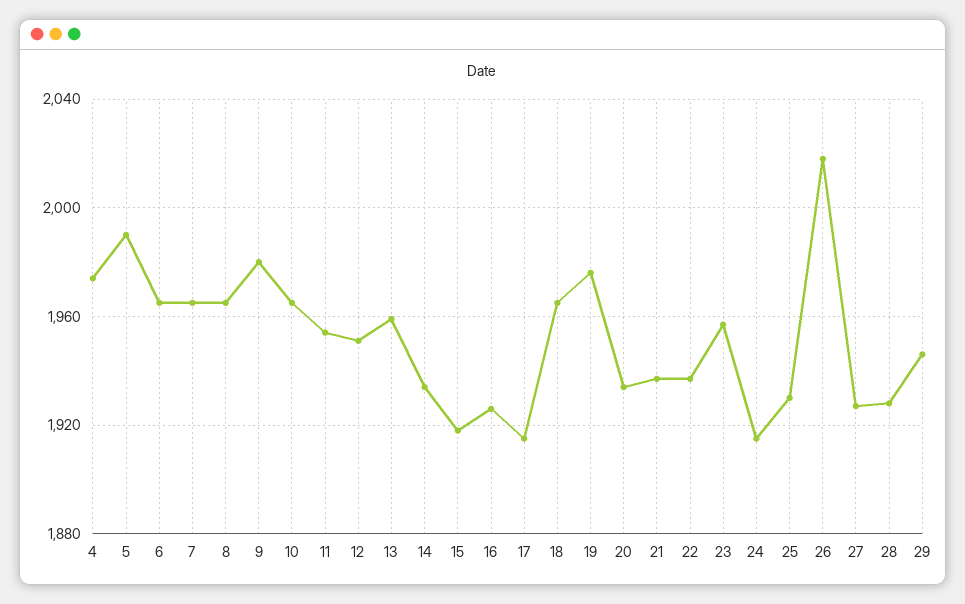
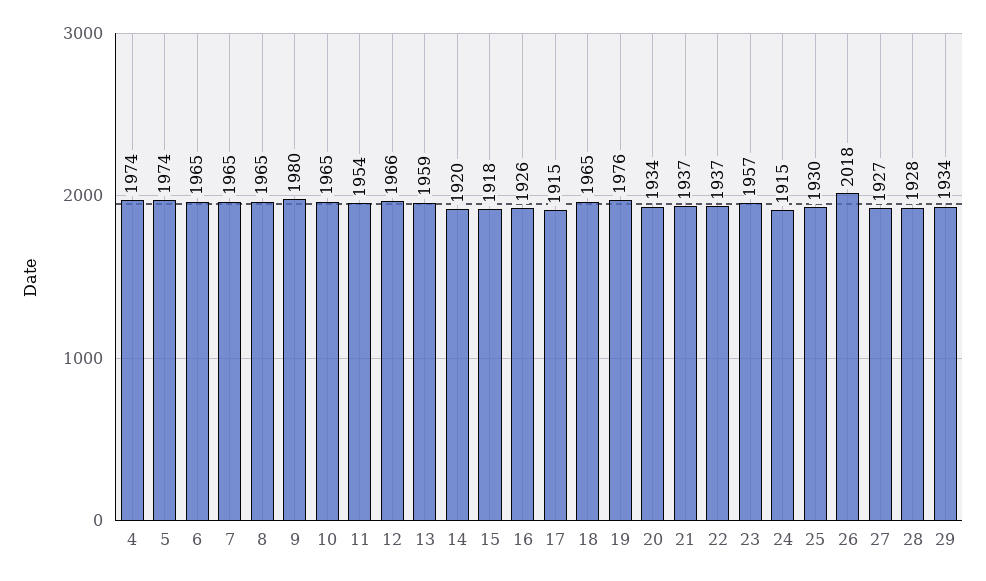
5: 1990 -> 1974
12: 1950 -> 1966
14: 1935 -> 1920
29: 1945 -> 1934

